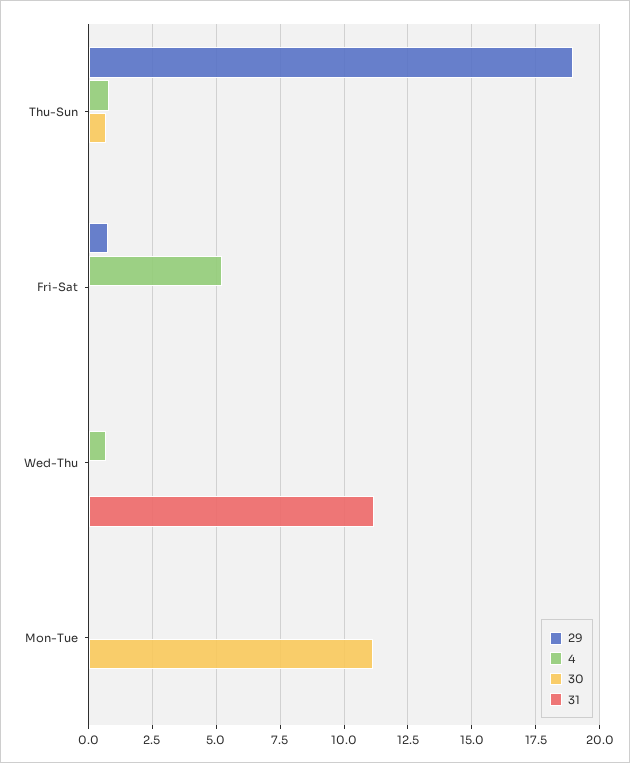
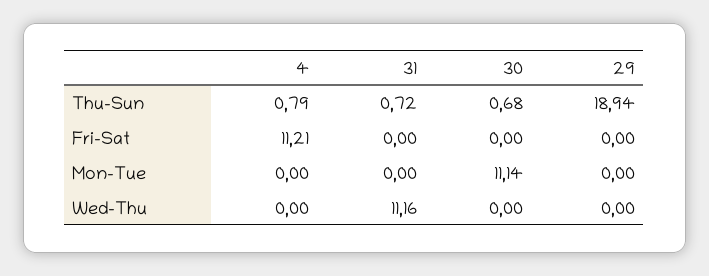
31, Thu-Sun: 0 -> 0.72
29, Fri-Sat: 0.75 -> 0
4, Fri-Sat: 5.25 -> 11.21
4, Wed-Thu: 0.75 -> 0

